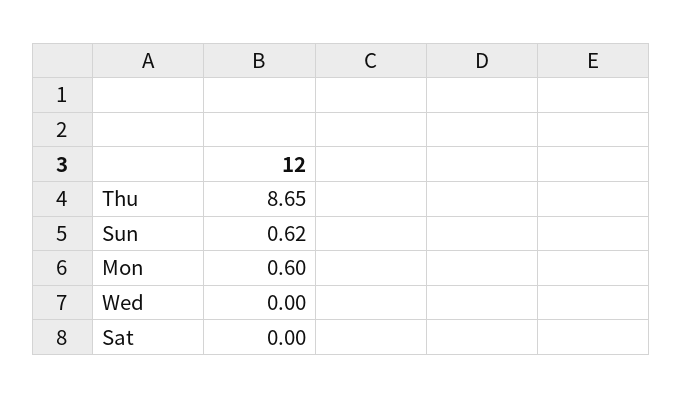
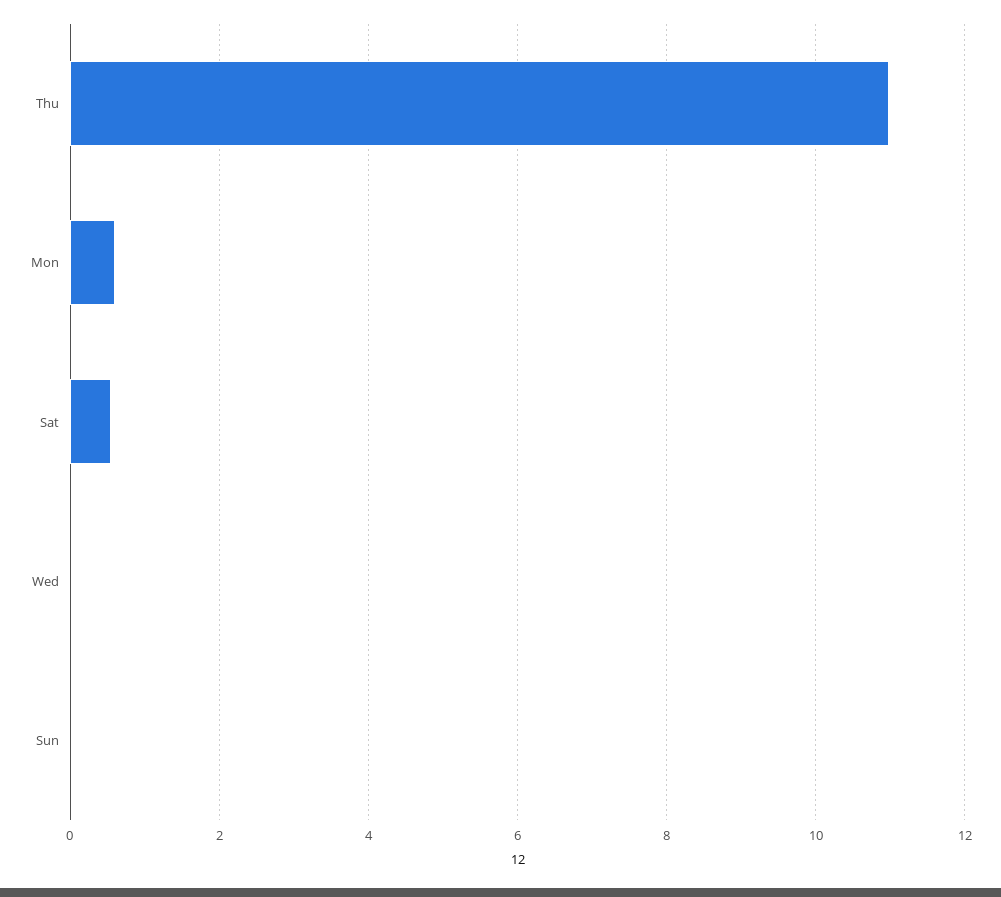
Thu: 8.65 -> 11
Sun: 0.62 -> 0
Sat: 0 -> 0.6

